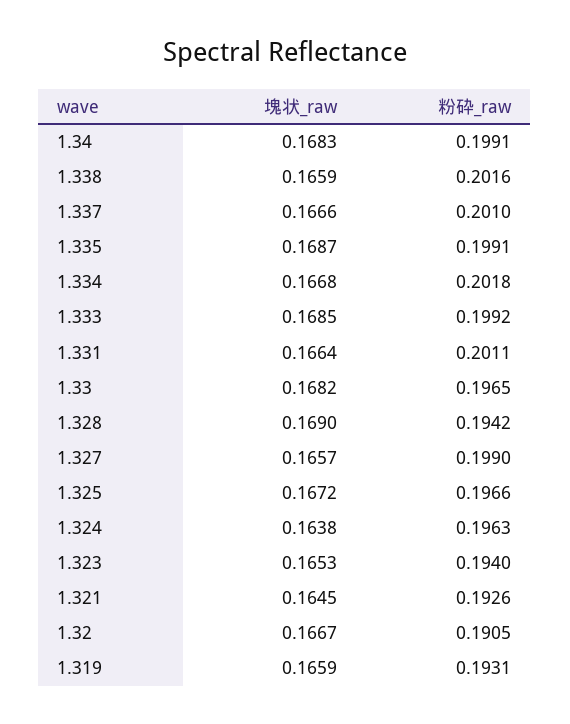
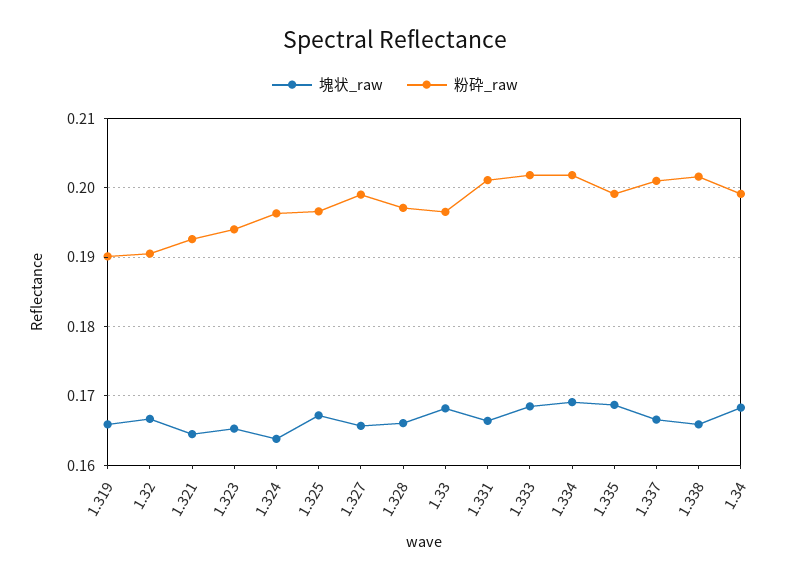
塊状_raw, 1.334: 0.1668 -> 0.169
粉砕_raw, 1.333: 0.1992 -> 0.202
塊状_raw, 1.328: 0.169 -> 0.166
粉砕_raw, 1.328: 0.1942 -> 0.197
粉砕_raw, 1.319: 0.1931 -> 0.19

